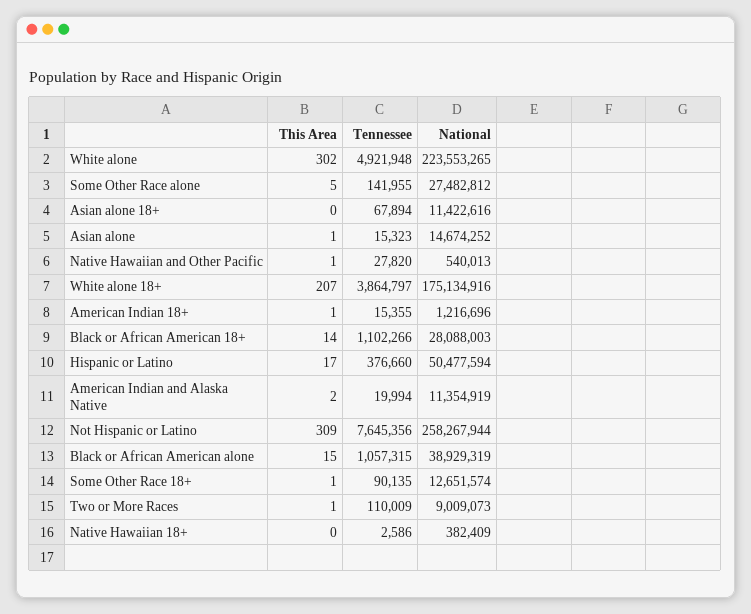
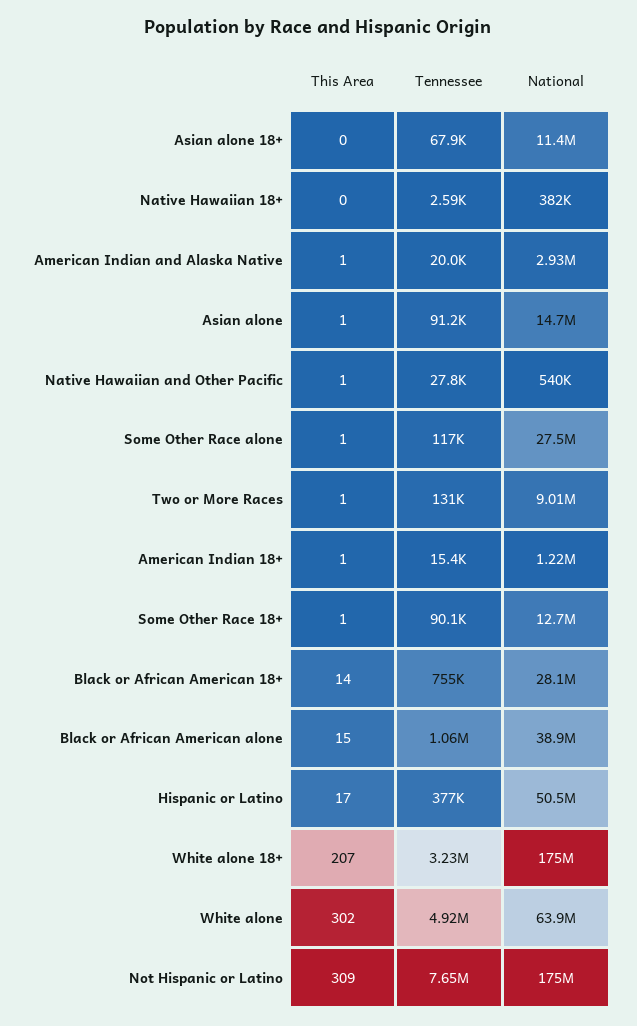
National, White alone: 223553265 -> 63900000
This Area, Some Other Race alone: 5 -> 1
Tennessee, Some Other Race alone: 141955 -> 117000
Tennessee, Asian alone: 15323 -> 91200
Tennessee, White alone 18+: 3864797 -> 3230000
Tennessee, Black or African American 18+: 1102266 -> 755000
This Area, American Indian and Alaska Native: 2 -> 1
National, American Indian and Alaska Native: 11354919 -> 2930000
National, Not Hispanic or Latino: 258267944 -> 175000000
Tennessee, Two or More Races: 110009 -> 131000

